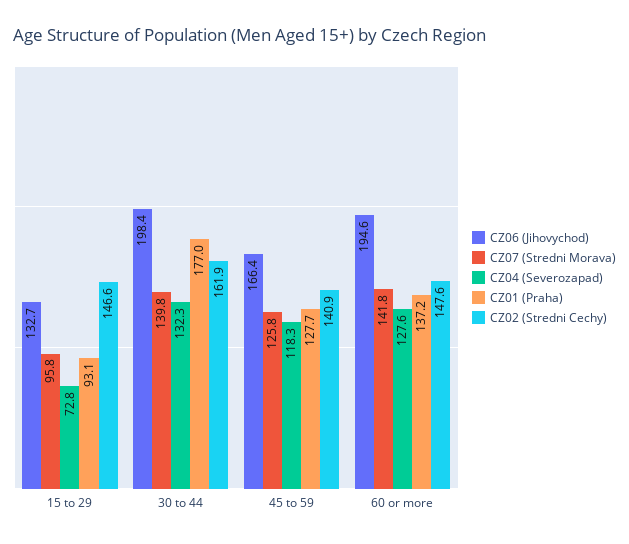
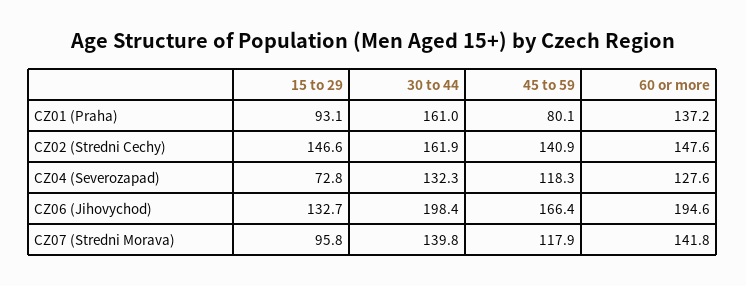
CZ01 (Praha), 30 to 44: 177 -> 161
CZ07 (Stredni Morava), 45 to 59: 125.8 -> 117.9
CZ01 (Praha), 45 to 59: 127.7 -> 80.1

